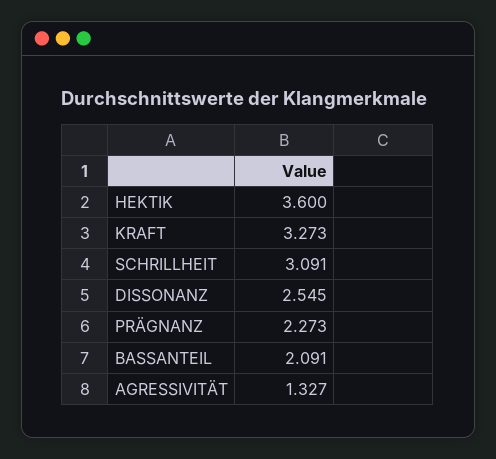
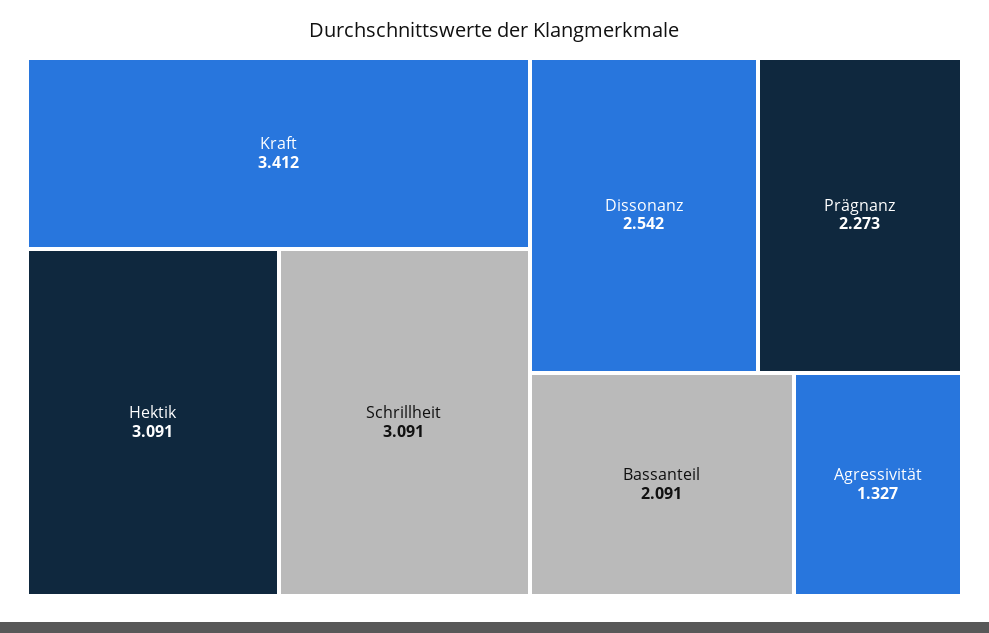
HEKTIK: 3.6 -> 3.091
KRAFT: 3.273 -> 3.412
DISSONANZ: 2.545 -> 2.542

